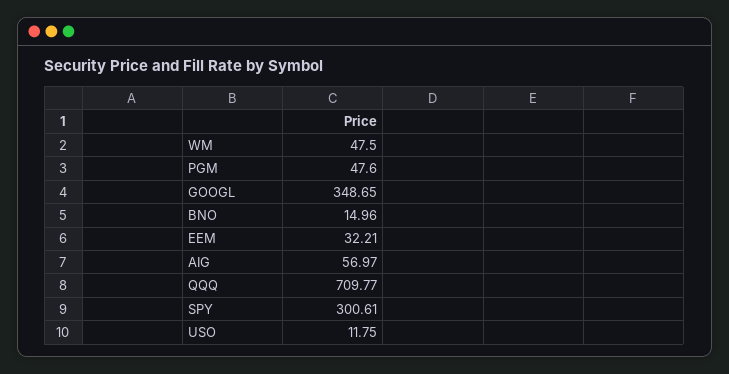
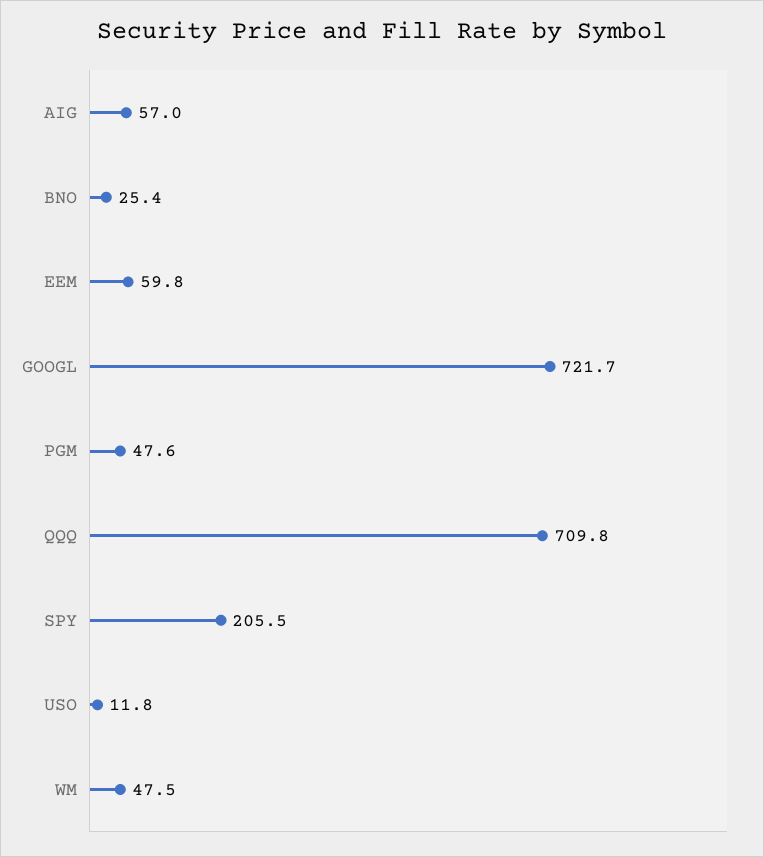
GOOGL: 348.65 -> 721.7
BNO: 14.96 -> 25.4
EEM: 32.21 -> 59.8
SPY: 300.61 -> 205.5

